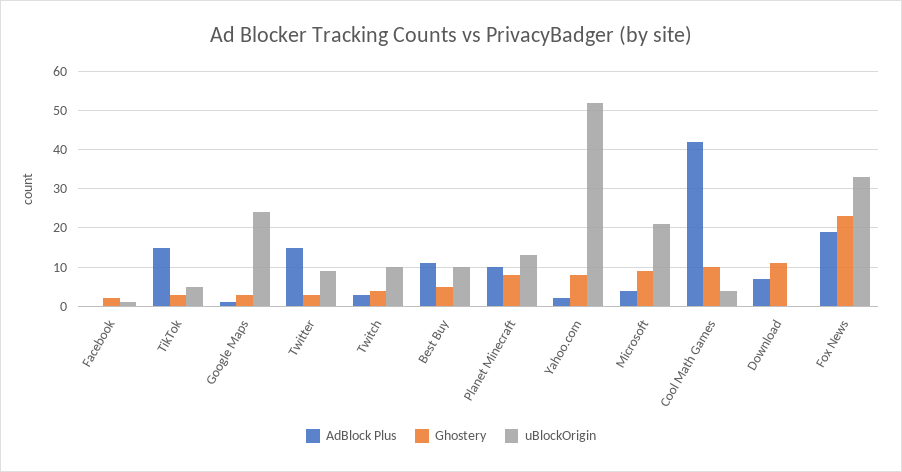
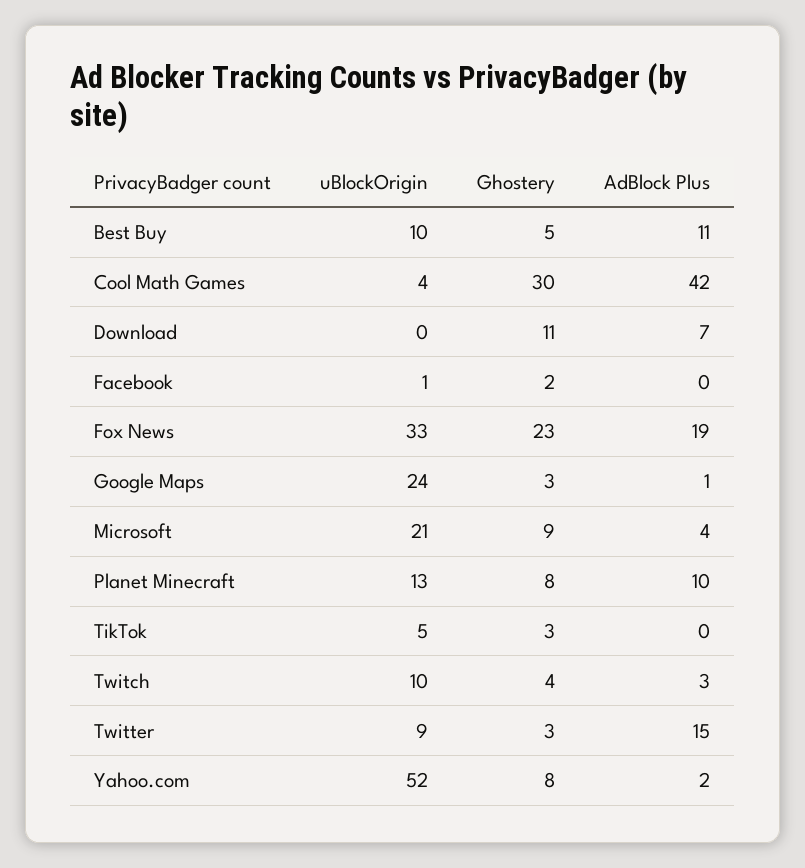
AdBlock Plus, TikTok: 15 -> 0
Ghostery, Cool Math Games: 10 -> 30

